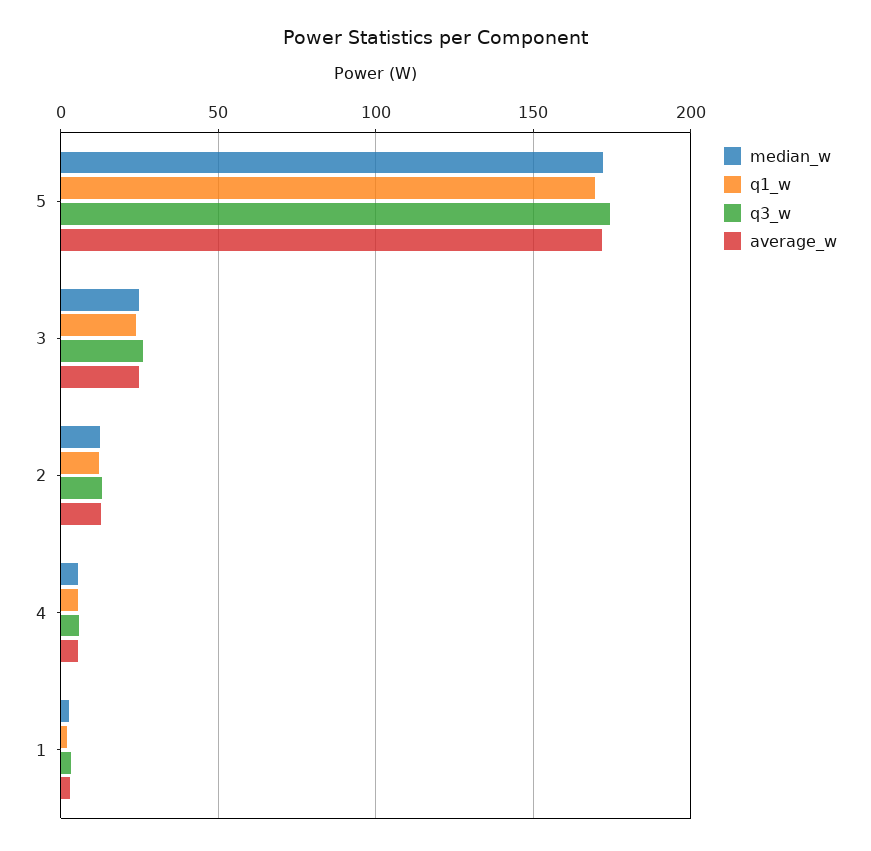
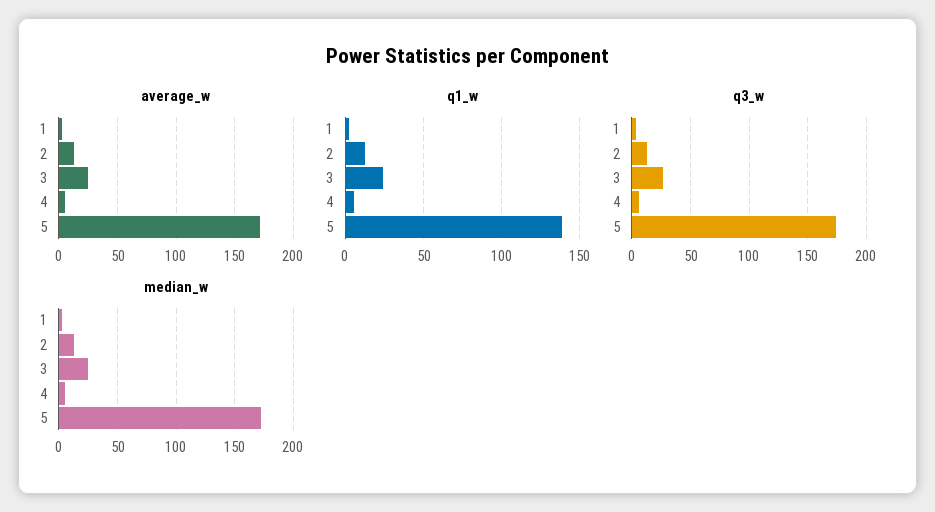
q1_w, 5: 170 -> 140

